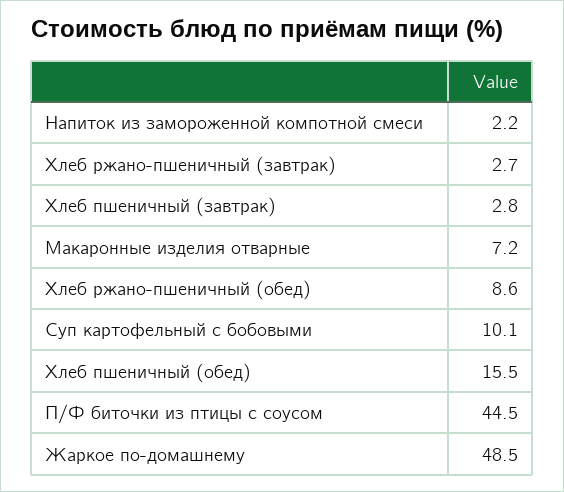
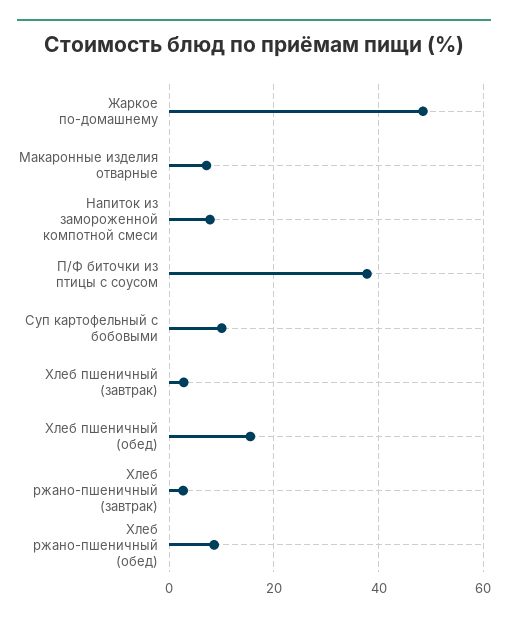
Напиток из замороженной компотной смеси: 2.2 -> 8
П/Ф биточки из птицы с соусом: 44.5 -> 38

